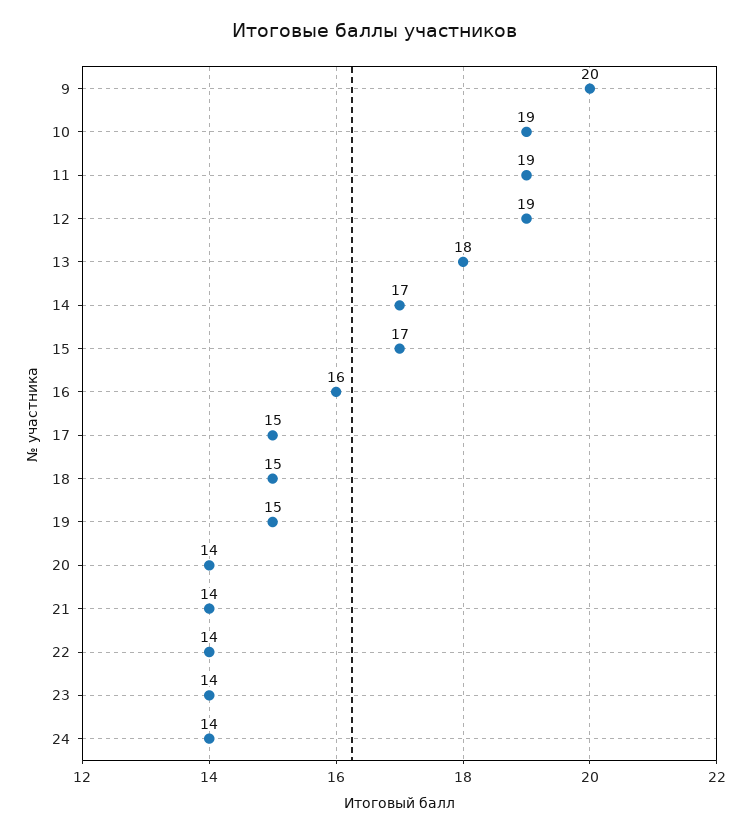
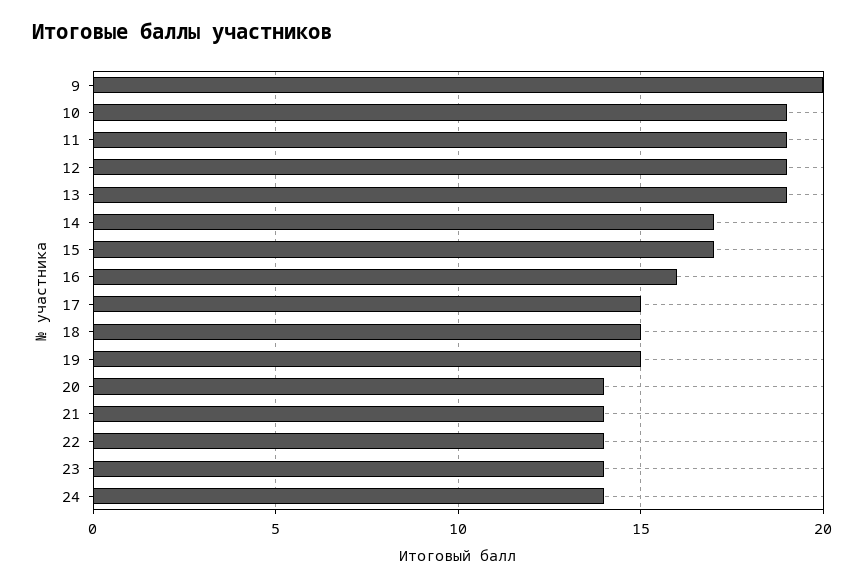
13: 18 -> 19

